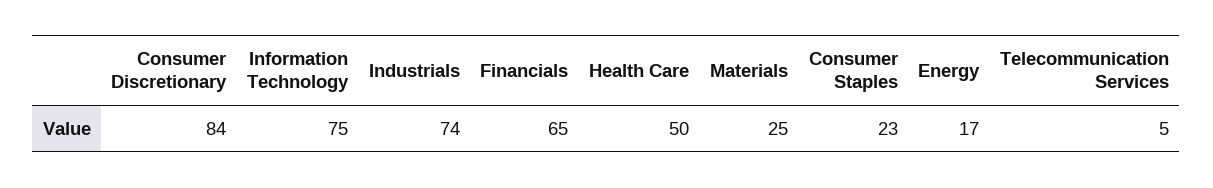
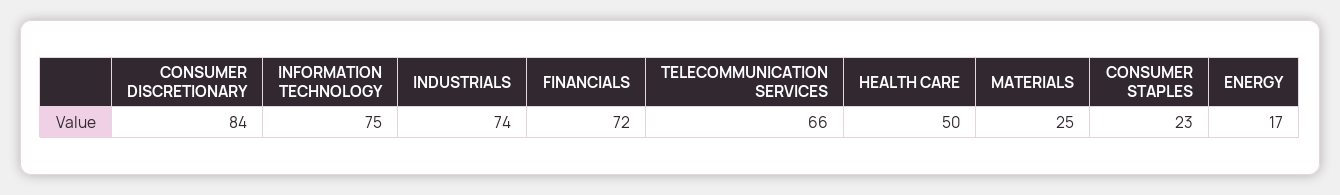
Financials: 65 -> 72
Telecommunication Services: 5 -> 66

